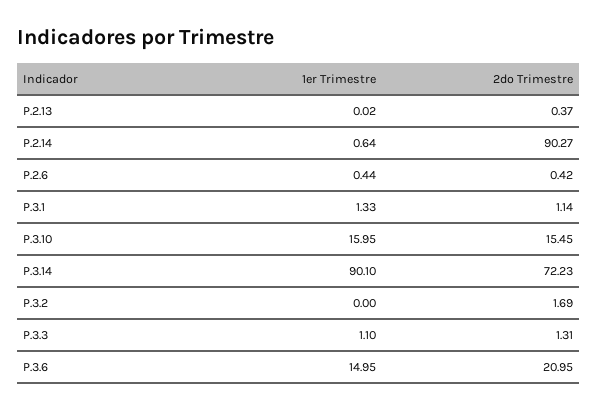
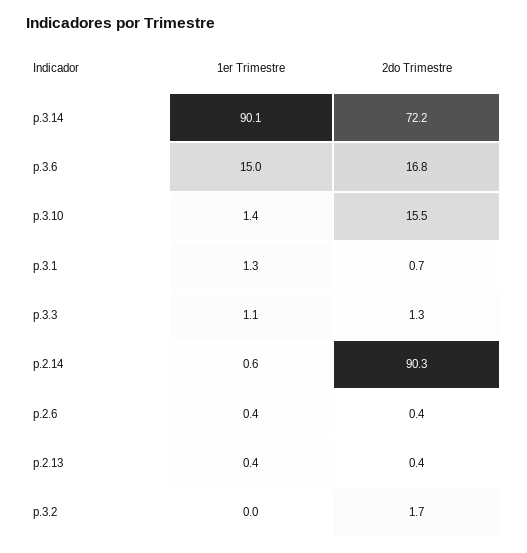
1er Trimestre, P.2.13: 0.02 -> 0.4
2do Trimestre, P.3.1: 1.14 -> 0.7
1er Trimestre, P.3.10: 15.95 -> 1.4
2do Trimestre, P.3.6: 20.95 -> 16.8

